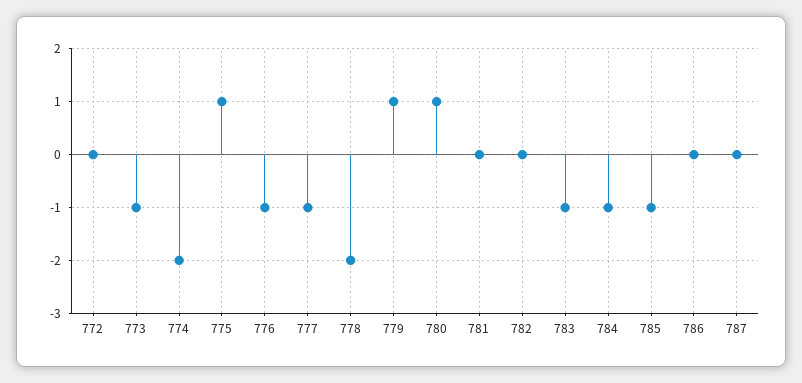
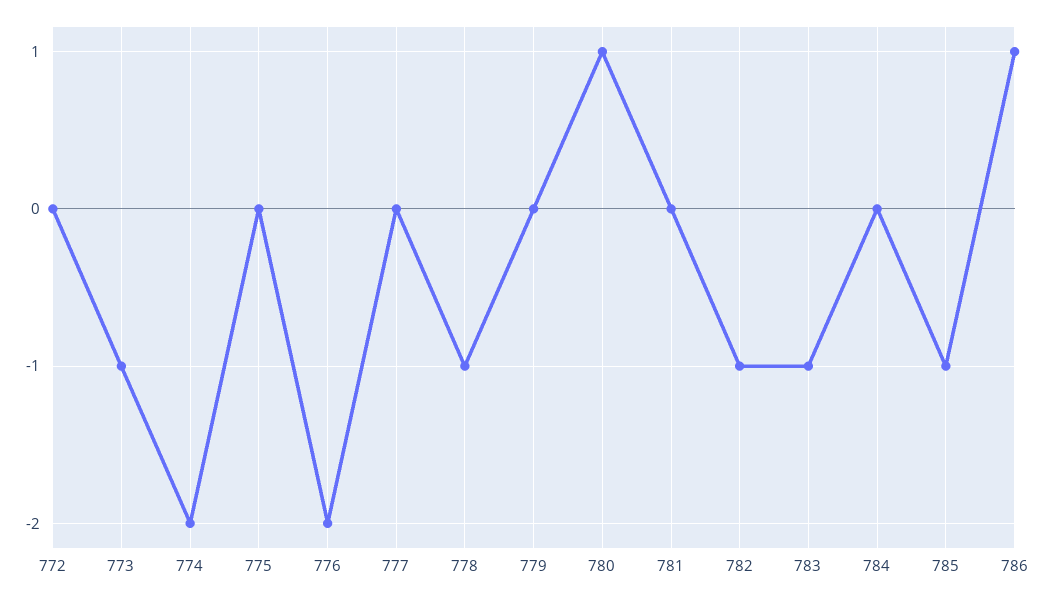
775: 1 -> 0
776: -1 -> -2
777: -1 -> 0
778: -2 -> -1
779: 1 -> 0
782: 0 -> -1
784: -1 -> 0
786: 0 -> 1
787: 0 -> none

